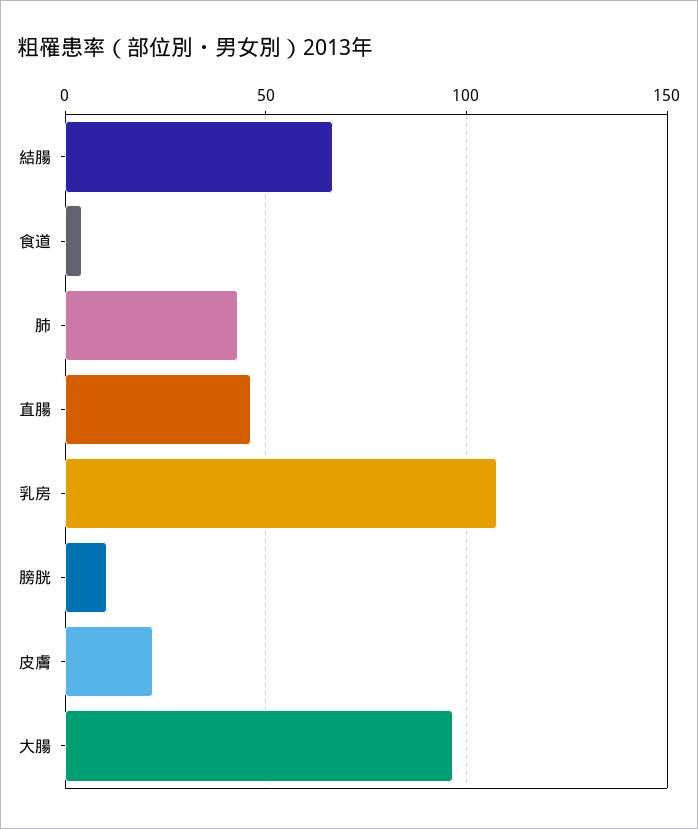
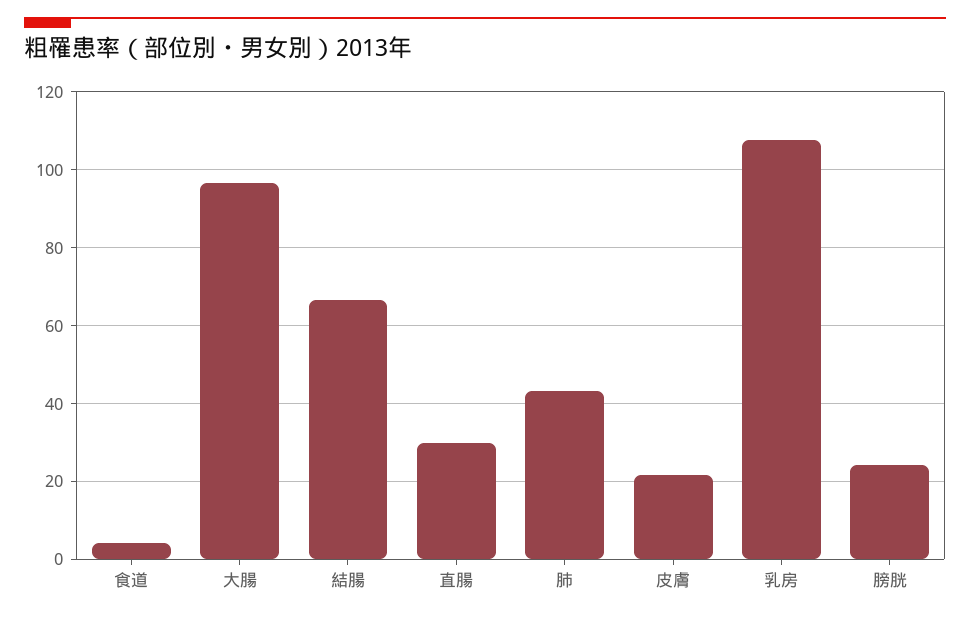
直腸: 45 -> 30
膀胱: 10 -> 24

